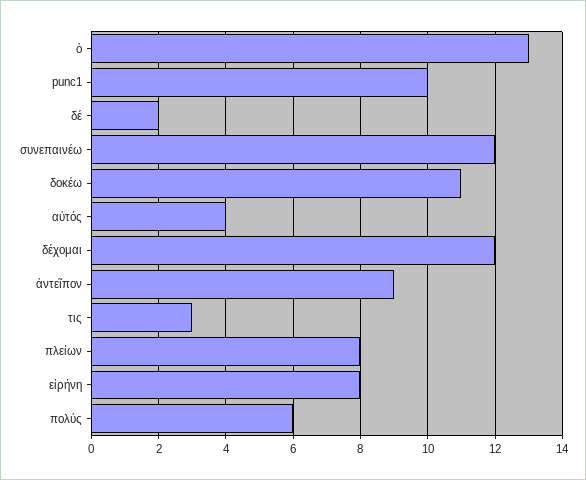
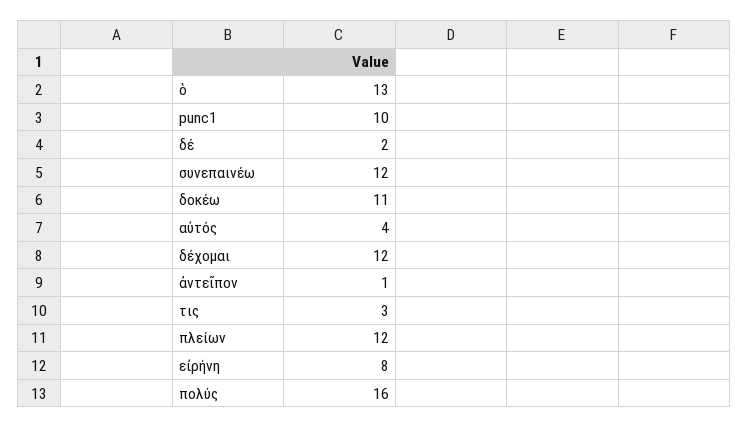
ἀντεῖπον: 9 -> 1
πλείων: 8 -> 12
πολύς: 6 -> 16

